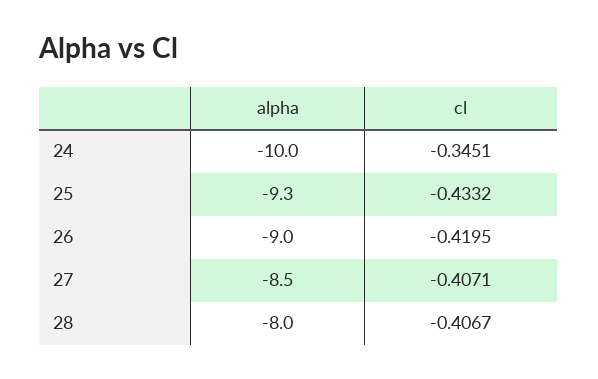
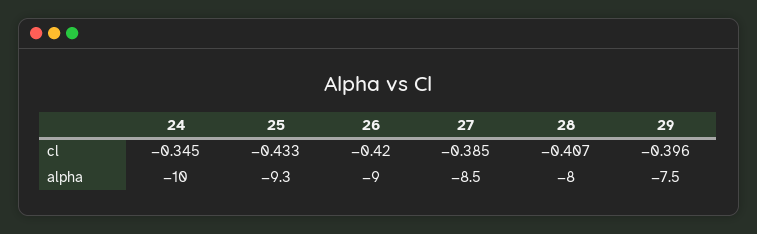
cl, 27: -0.4071 -> -0.385
cl, 29: none -> -0.396
alpha, 29: none -> -7.5

